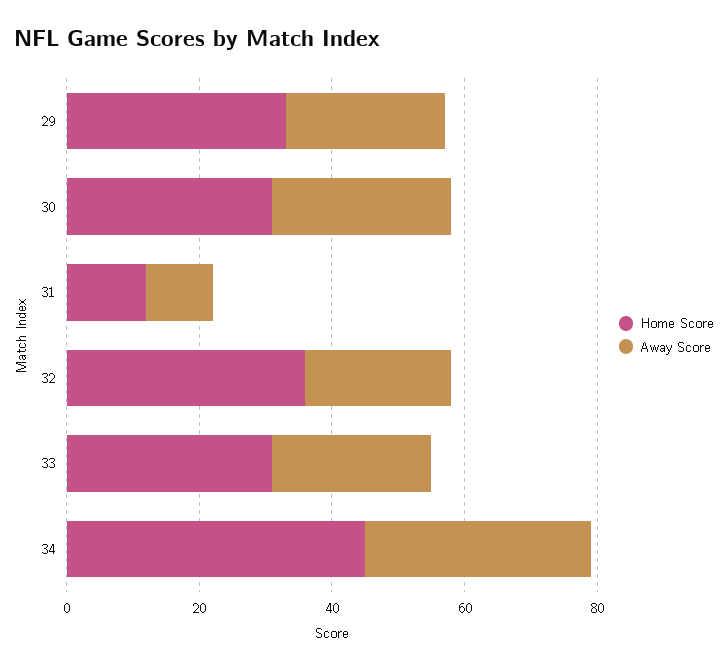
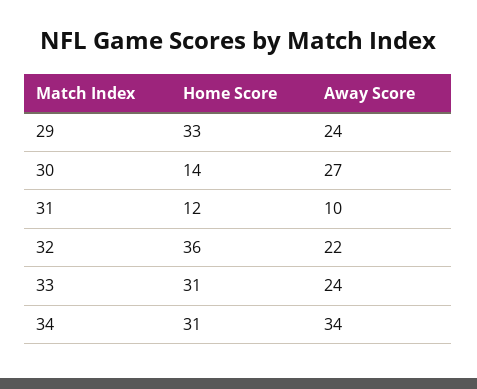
Home Score, 30: 30 -> 14
Home Score, 34: 45 -> 31

